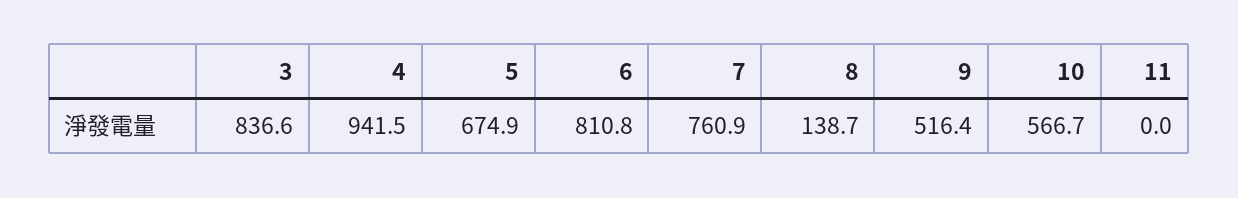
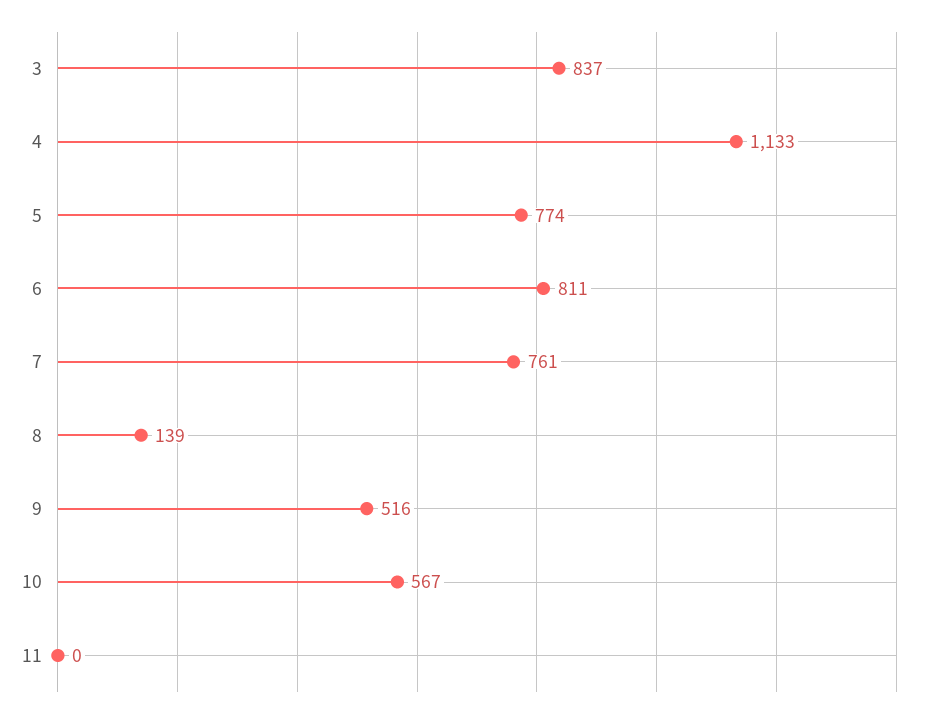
4: 941.5 -> 1133
5: 674.9 -> 774

